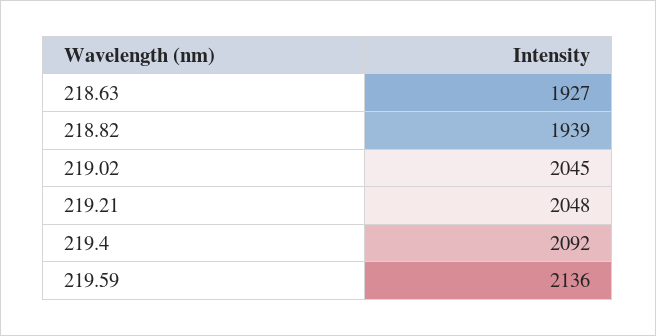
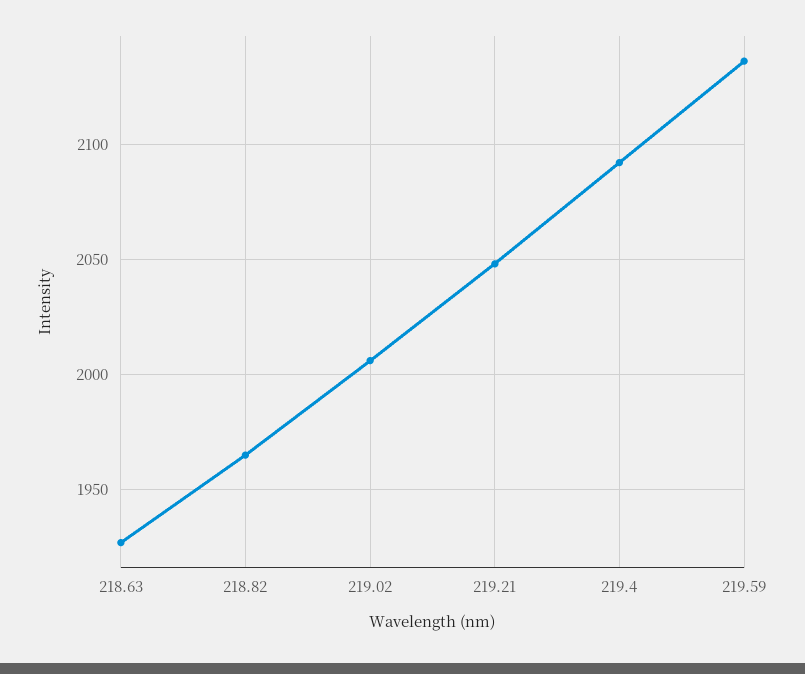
218.82: 1939 -> 1965
219.02: 2045 -> 2005

